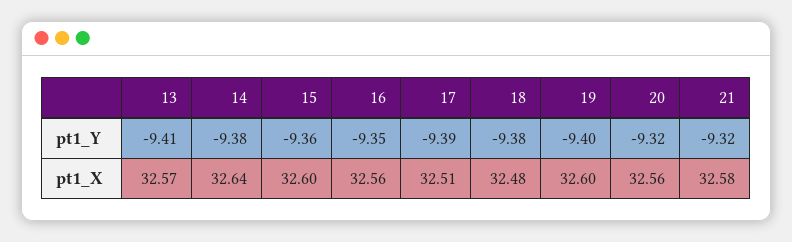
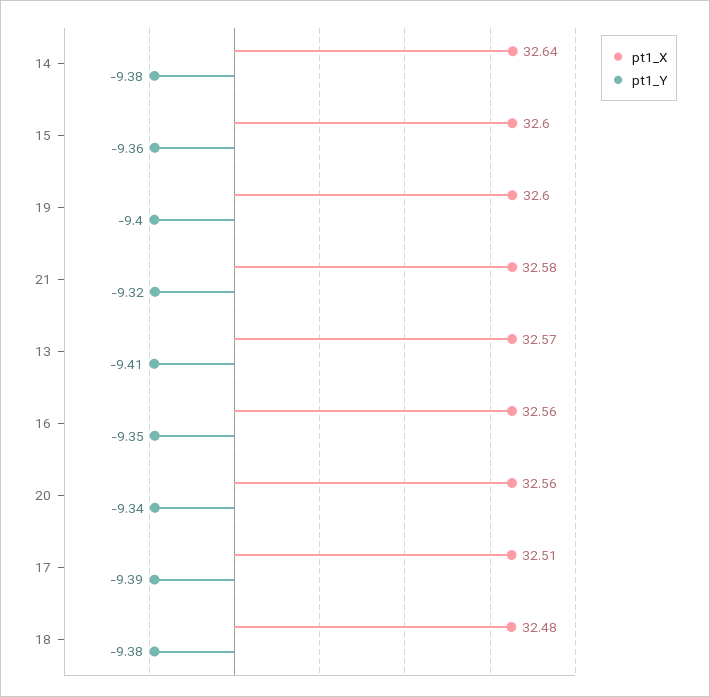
pt1_Y, 20: -9.32 -> -9.34

